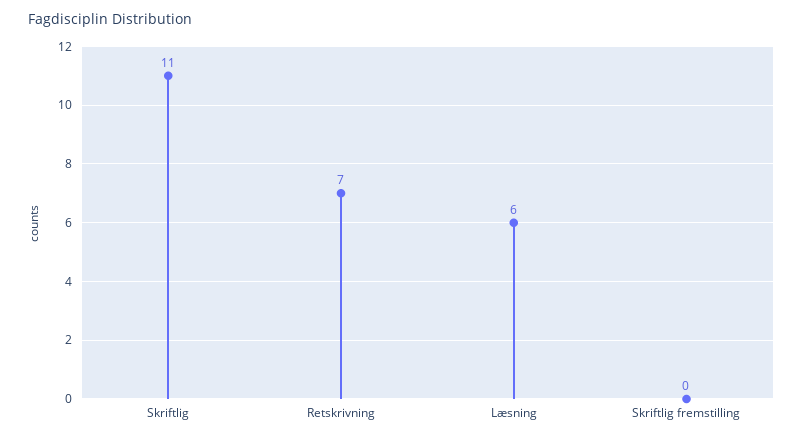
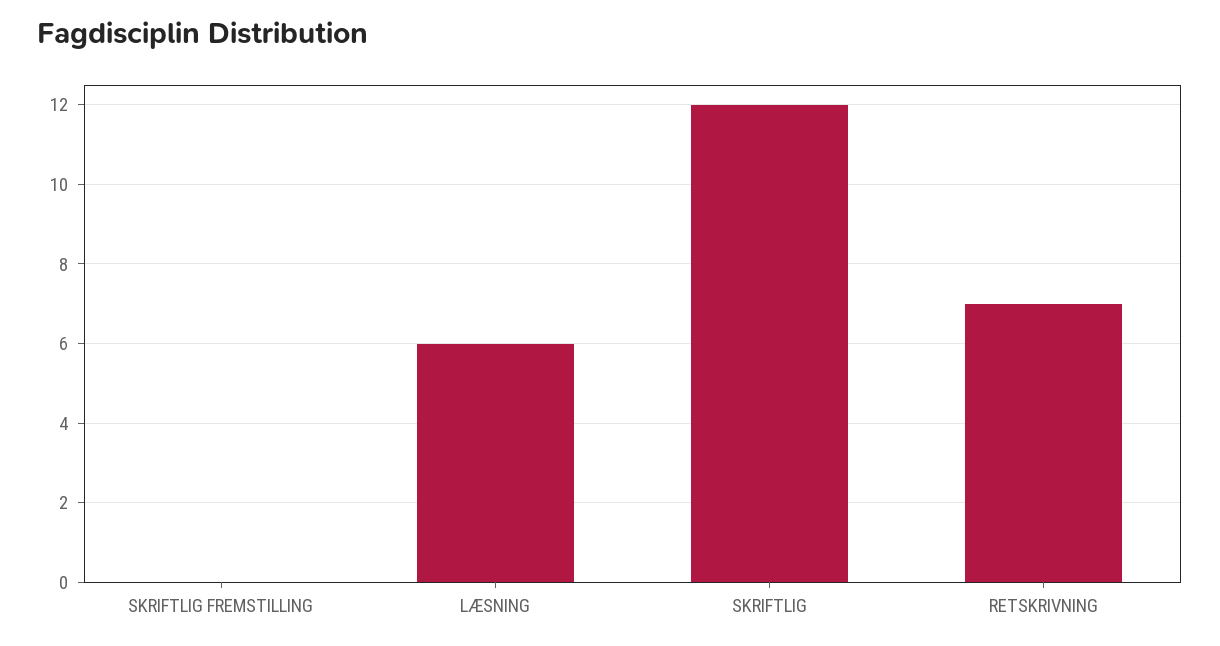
Skriftlig: 11 -> 12

